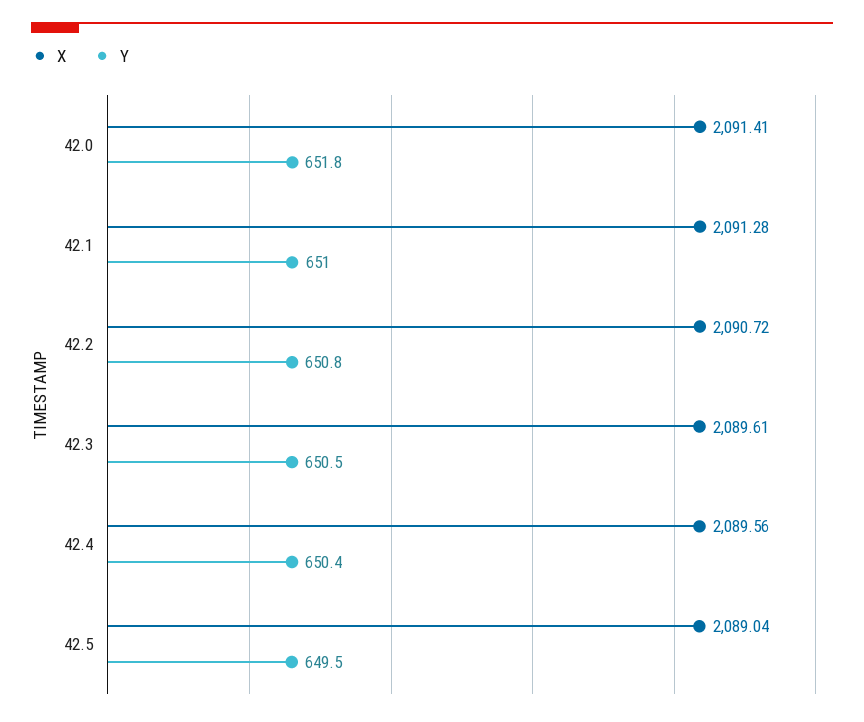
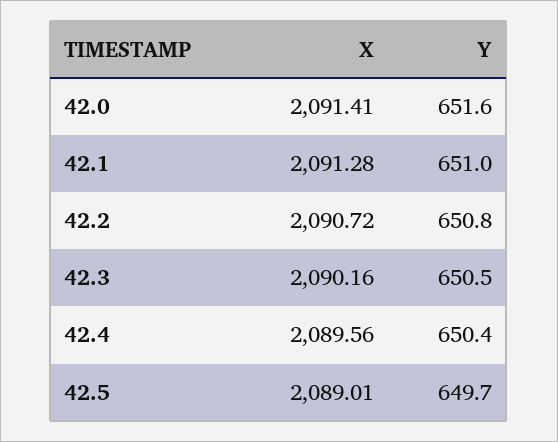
Y, 42.0: 651.8 -> 651.6
X, 42.3: 2089.61 -> 2090.16
X, 42.5: 2089.04 -> 2089.01
Y, 42.5: 649.5 -> 649.7

